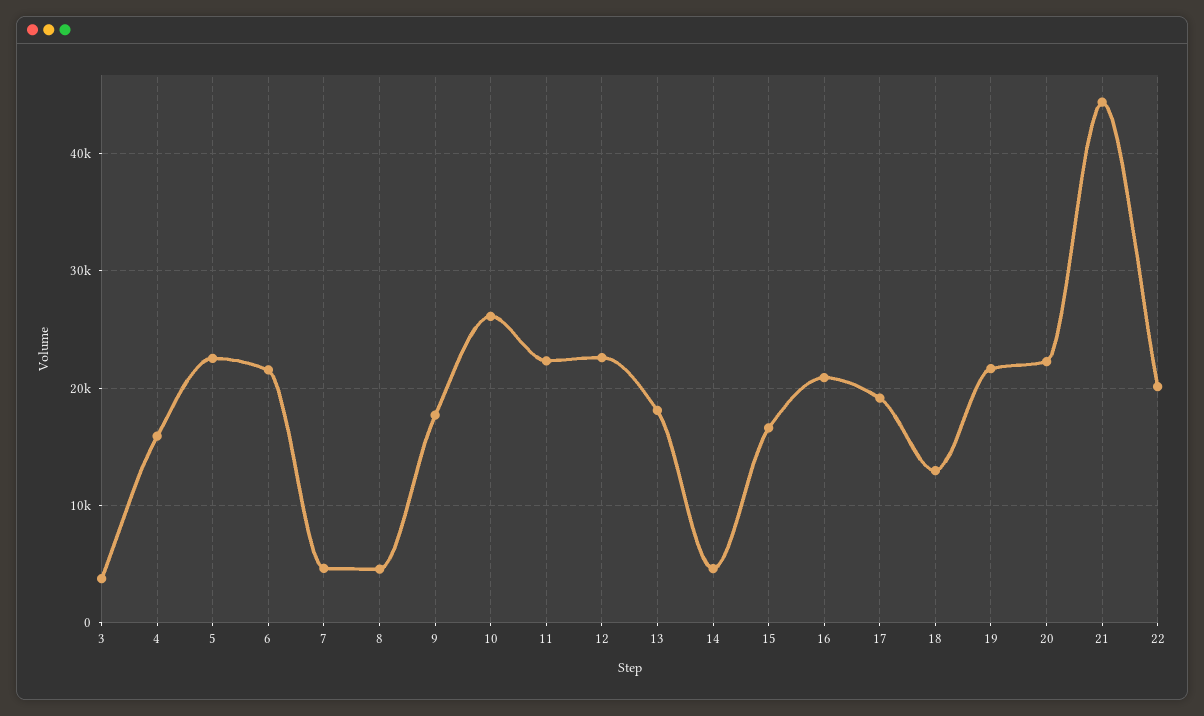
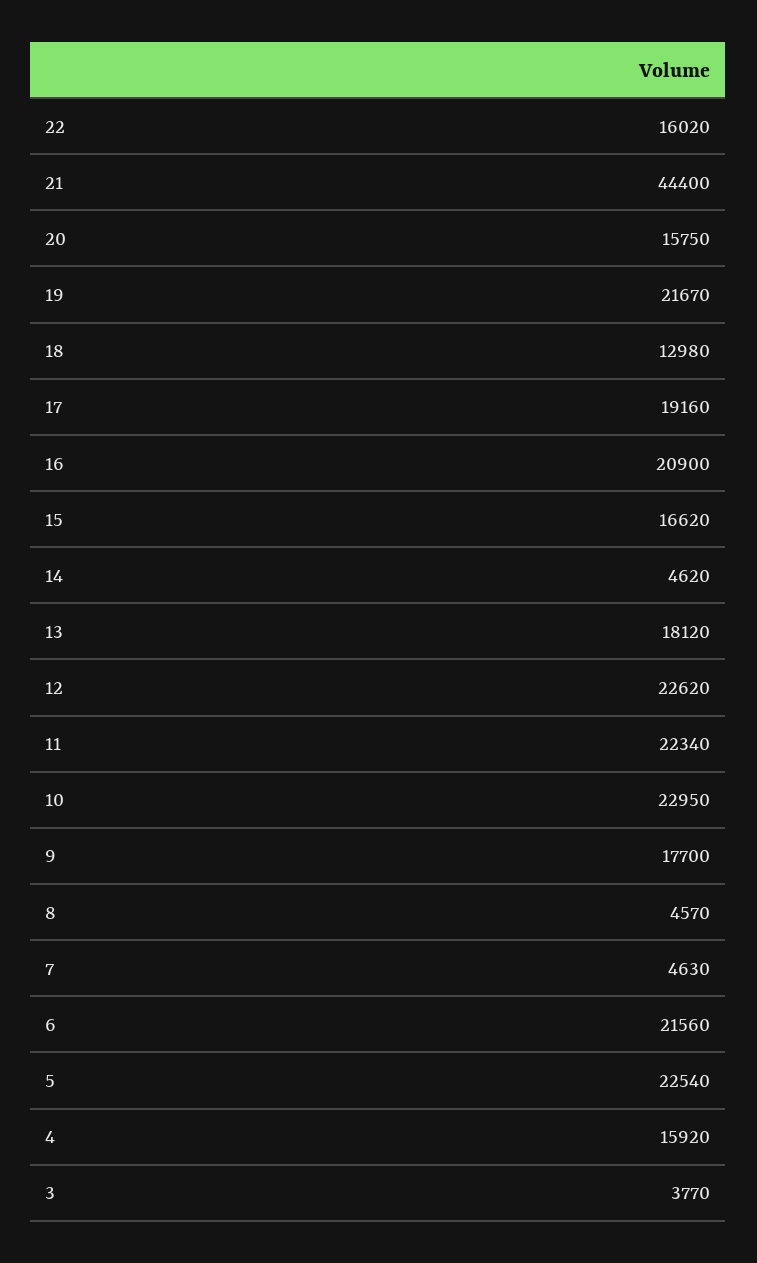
10: 26000 -> 22950
20: 22000 -> 15750
22: 20000 -> 16020

